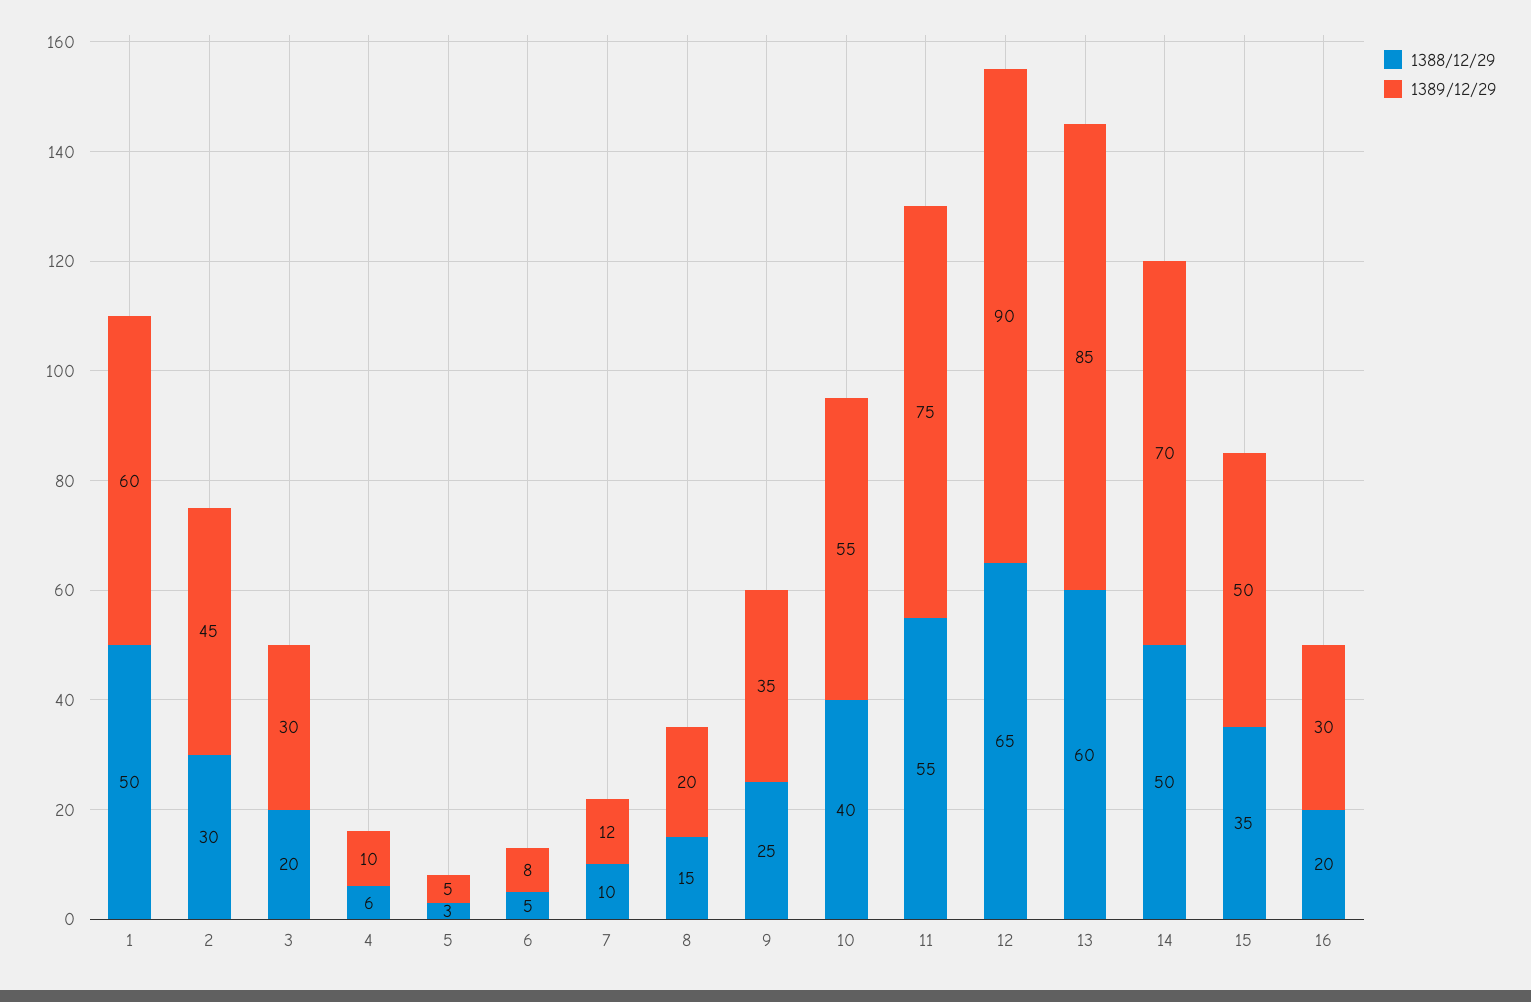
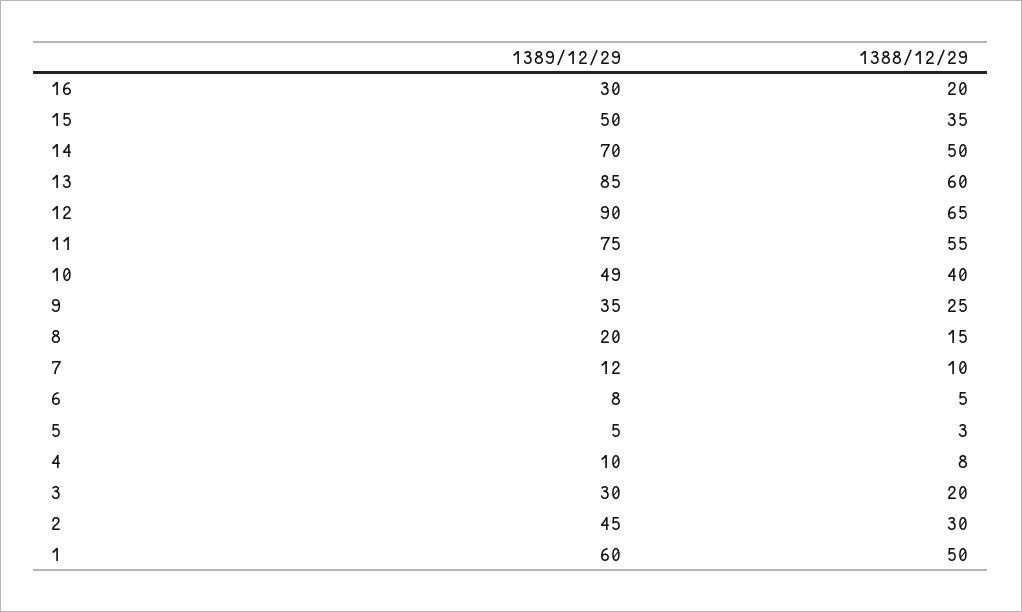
1388/12/29, 4: 6 -> 8
1389/12/29, 10: 55 -> 49

